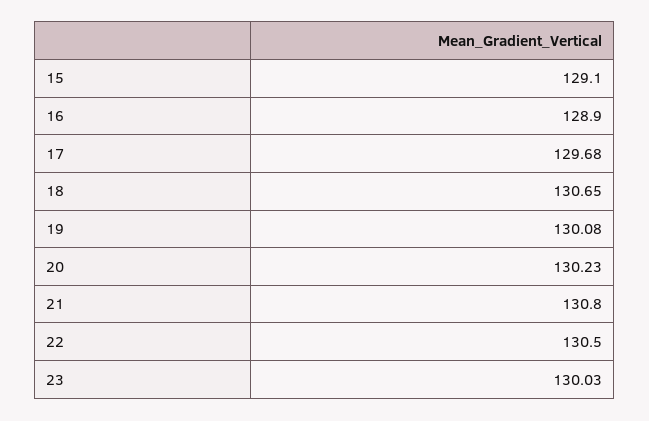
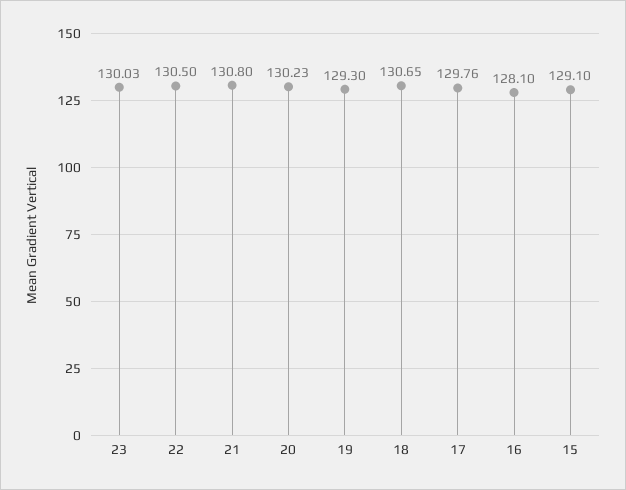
16: 128.9 -> 128.1
17: 129.68 -> 129.76
19: 130.08 -> 129.3

